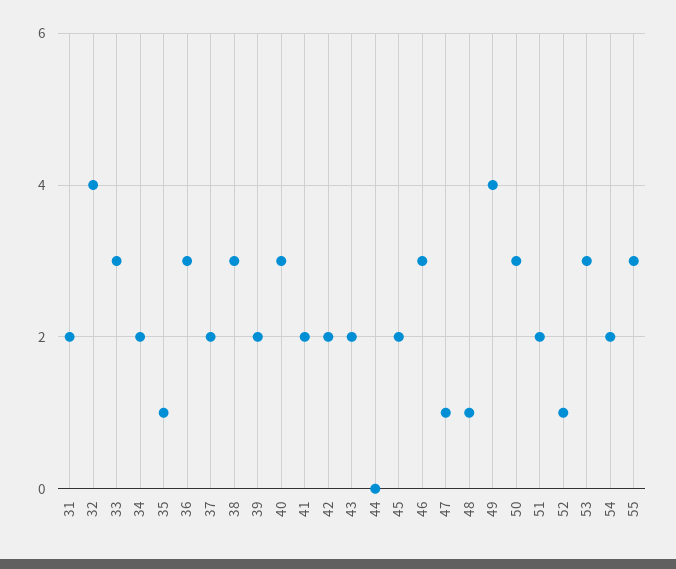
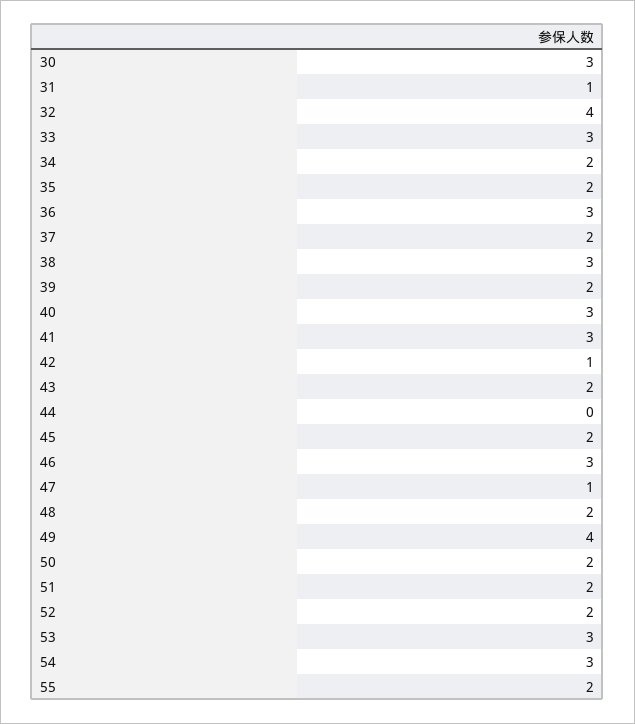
31: 2 -> 1
35: 1 -> 2
41: 2 -> 3
42: 2 -> 1
48: 1 -> 2
50: 3 -> 2
52: 1 -> 2
54: 2 -> 3
55: 3 -> 2
30: none -> 3

